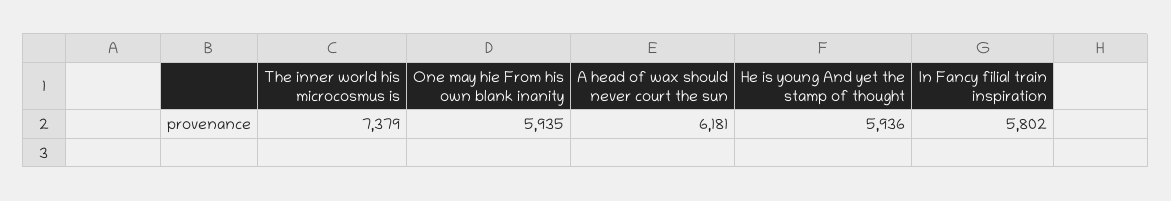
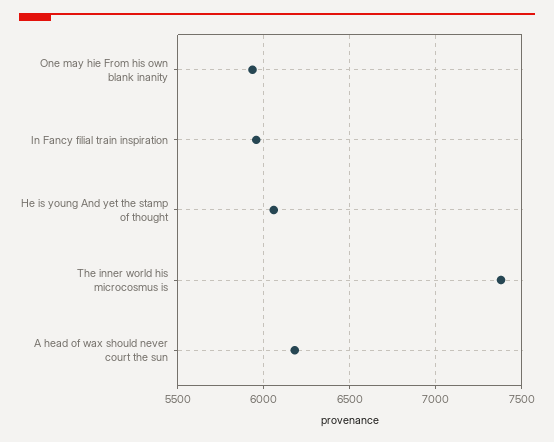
He is young And yet the stamp of thought: 5936 -> 6050
In Fancy filial train inspiration: 5802 -> 5950

